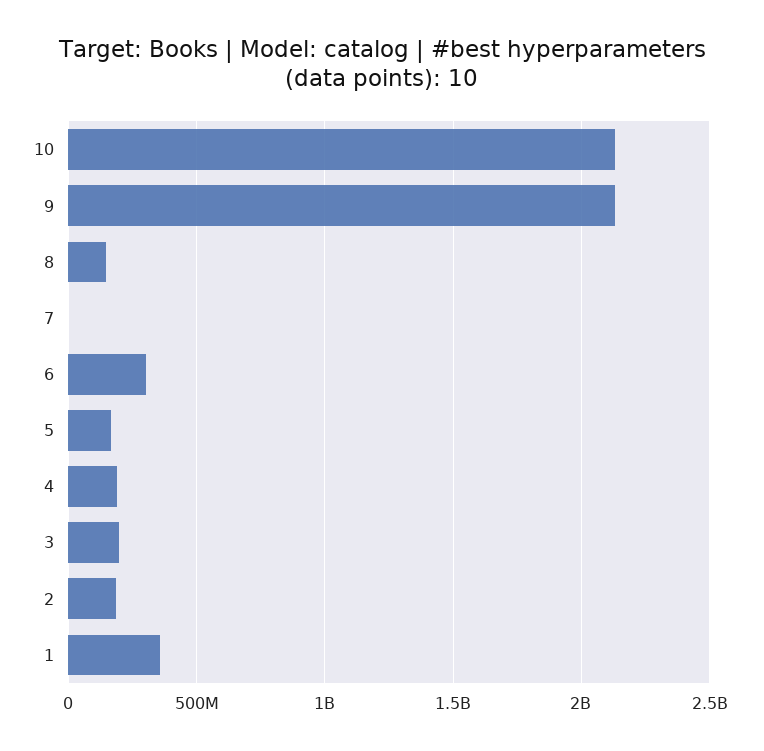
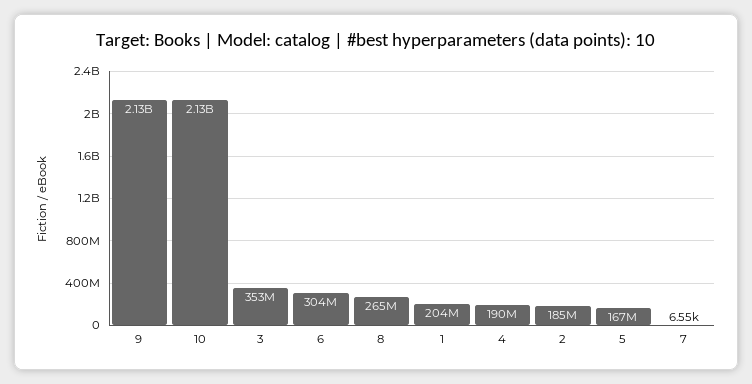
8: 150000000 -> 265000000
3: 200000000 -> 353000000
1: 350000000 -> 204000000

